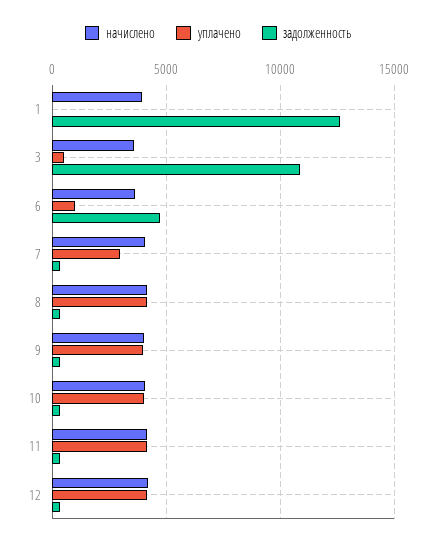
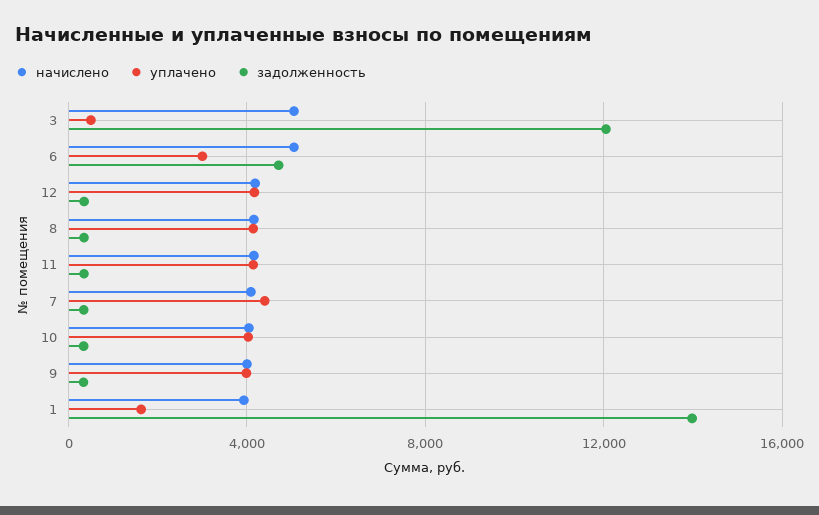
уплачено, 1: 0 -> 1500
задолженность, 1: 12500 -> 14000
начислено, 3: 3500 -> 5000
задолженность, 3: 11000 -> 12000
начислено, 6: 3500 -> 5000
уплачено, 6: 1000 -> 3000
уплачено, 7: 3000 -> 4500

